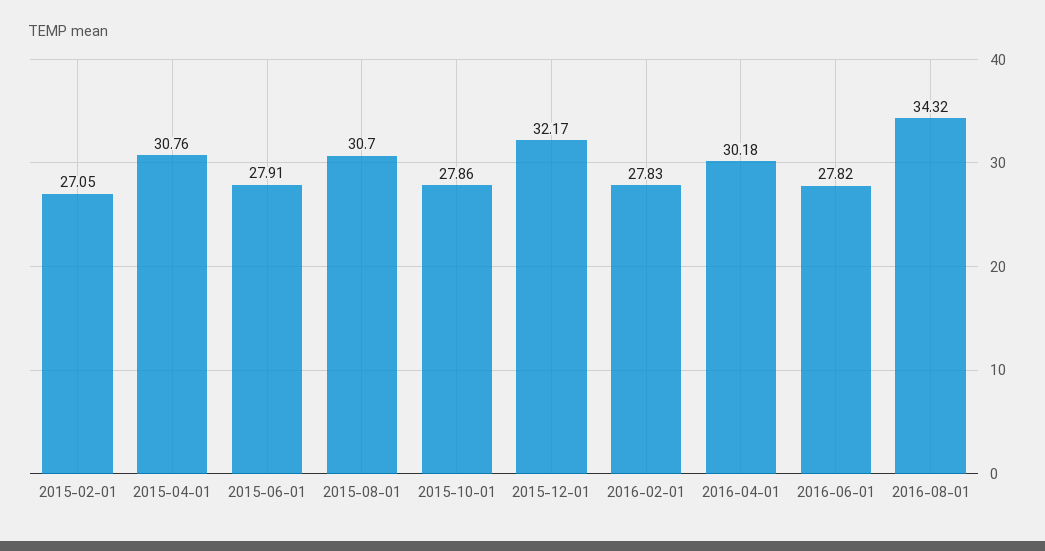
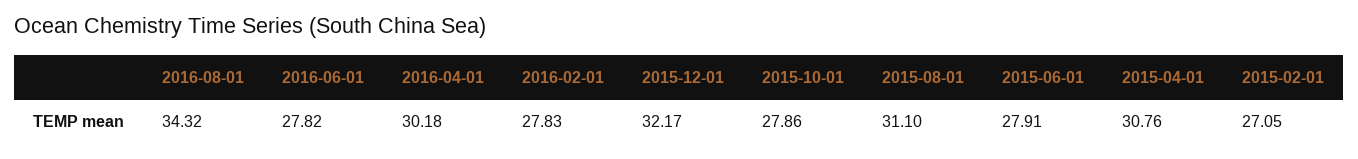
2015-08-01: 30.7 -> 31.1

